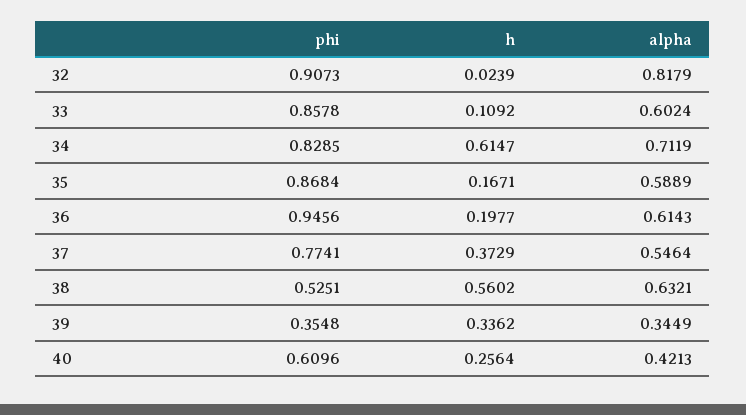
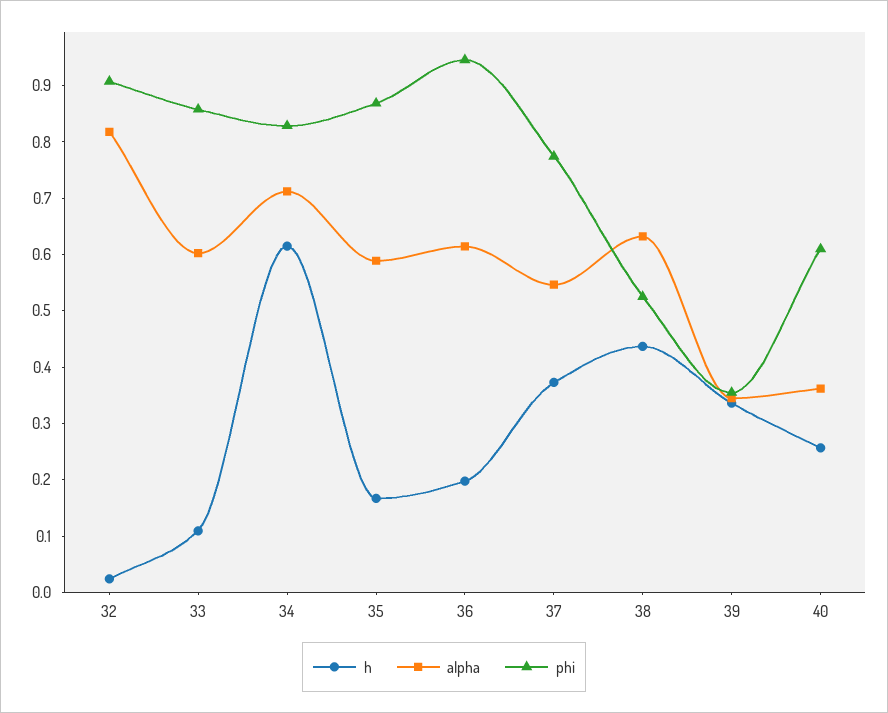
h, 38: 0.5602 -> 0.44
alpha, 40: 0.4213 -> 0.36

